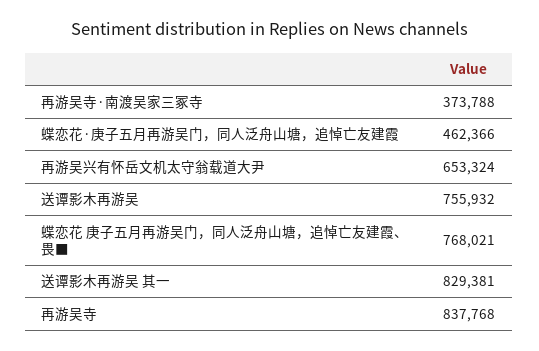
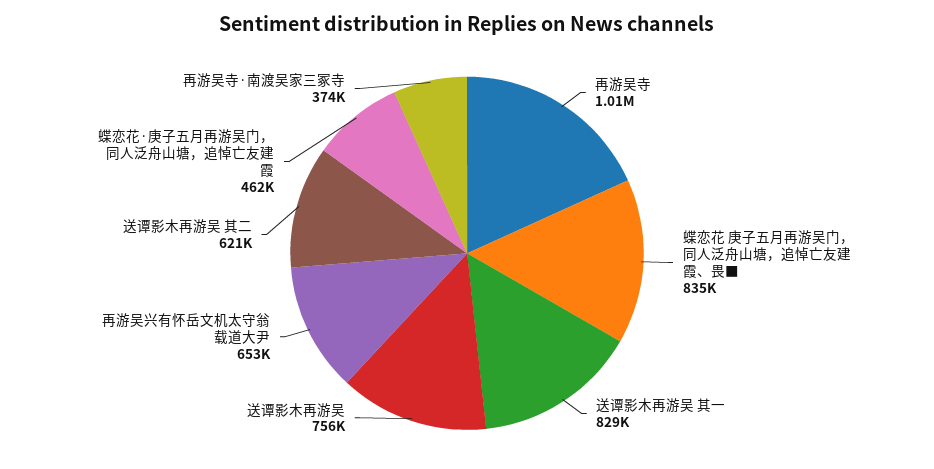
蝶恋花 庚子五月再游吴门，同人泛舟山塘，追悼亡友建霞、畏■: 768021 -> 835000
再游吴寺: 837768 -> 1010000
送谭影木再游吴 其二: none -> 621000

